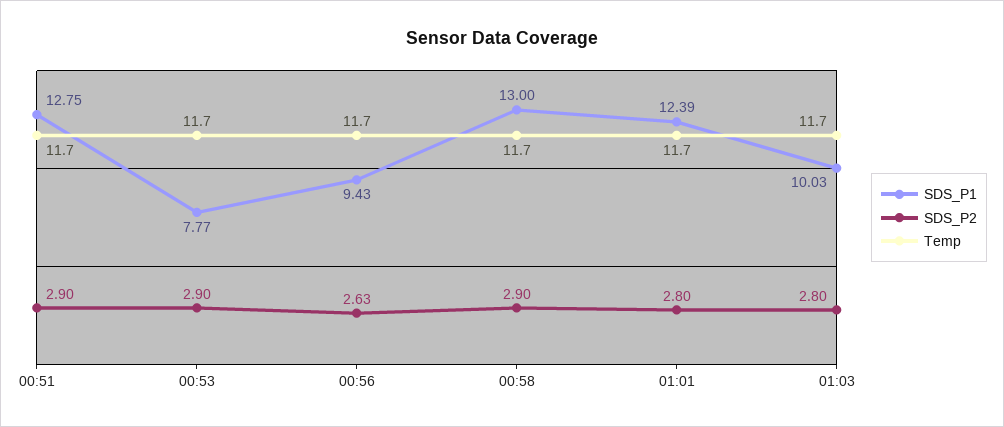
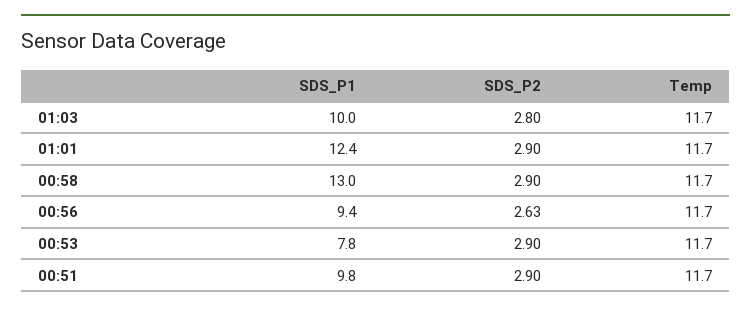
SDS_P1, 00:51: 12.75 -> 9.8
SDS_P2, 01:01: 2.8 -> 2.9

